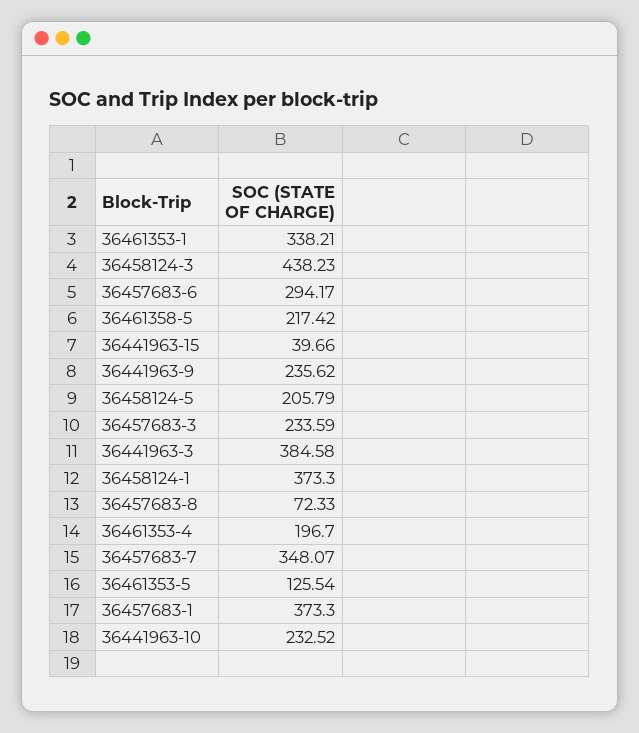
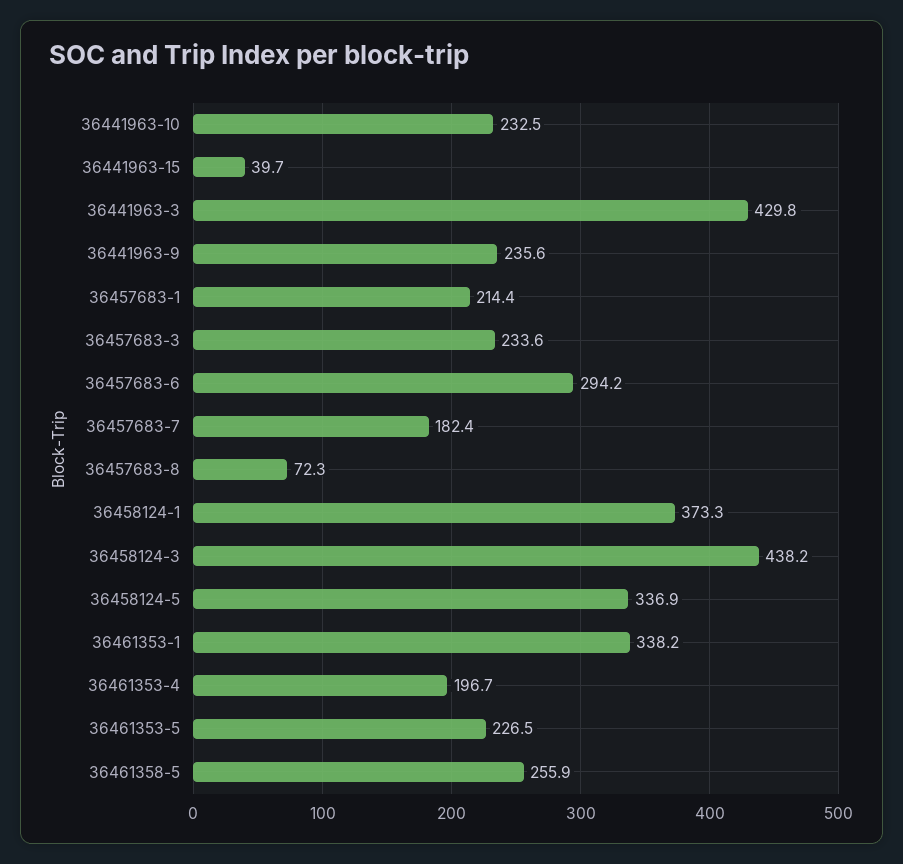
36461358-5: 217.42 -> 255.9
36458124-5: 205.79 -> 336.9
36441963-3: 384.58 -> 429.8
36457683-7: 348.07 -> 182.4
36461353-5: 125.54 -> 226.5
36457683-1: 373.3 -> 214.4

